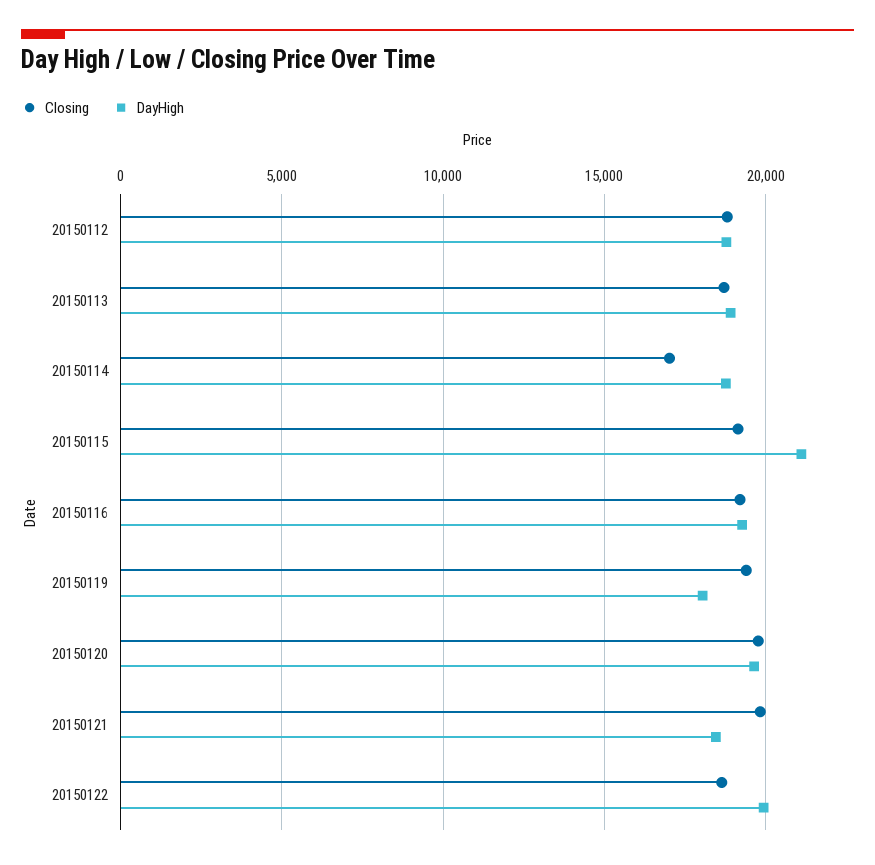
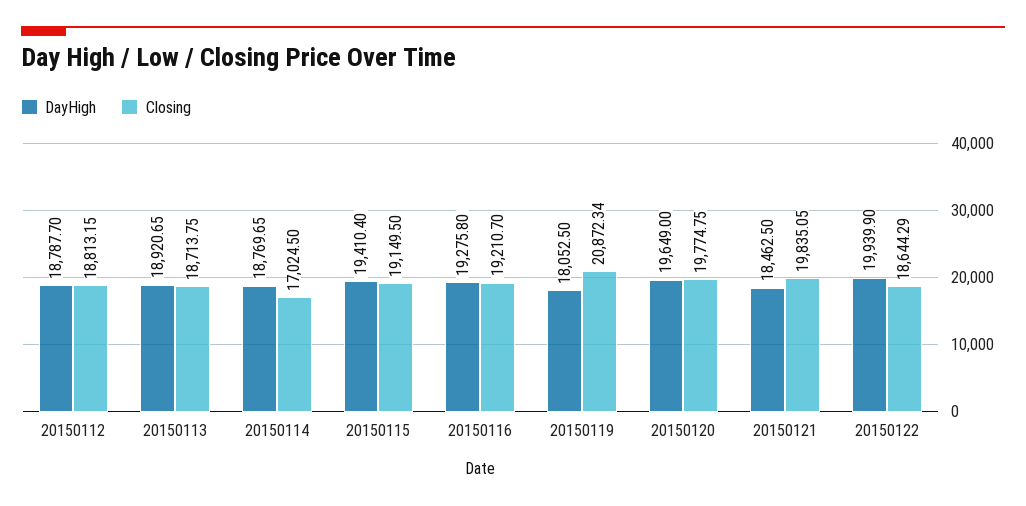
DayHigh, 20150115: 21000 -> 19410.4
Closing, 20150119: 19500 -> 20872.34

